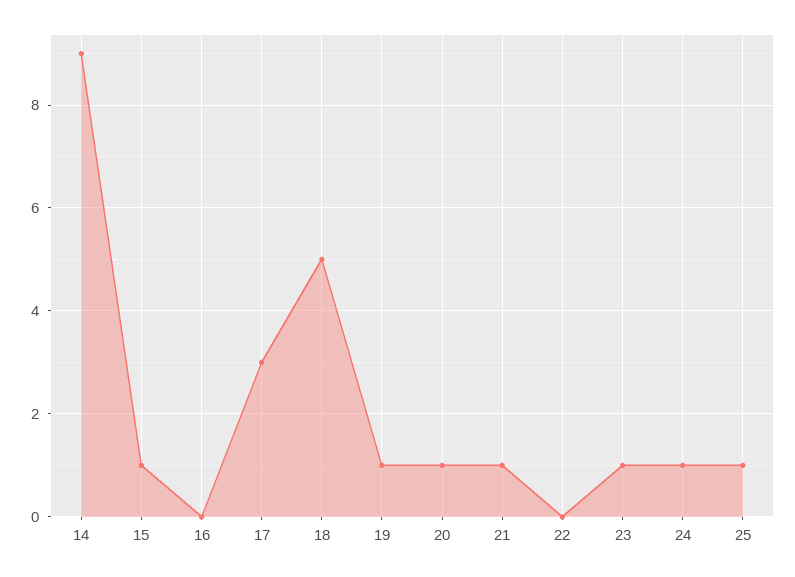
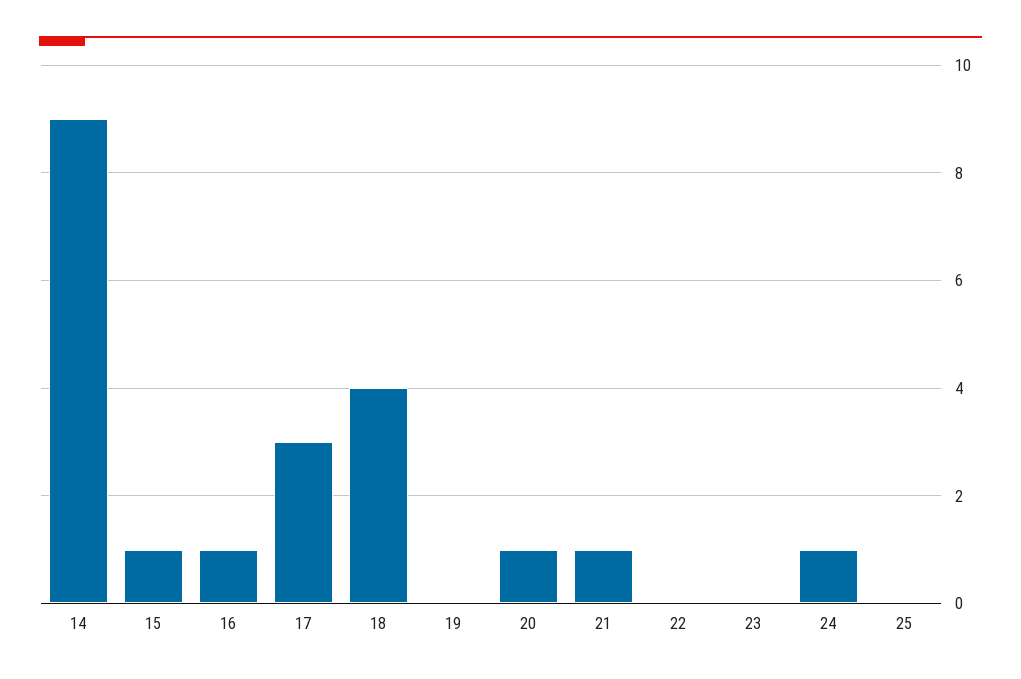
16: 0 -> 1
18: 5 -> 4
19: 1 -> 0
23: 1 -> 0
25: 1 -> 0

